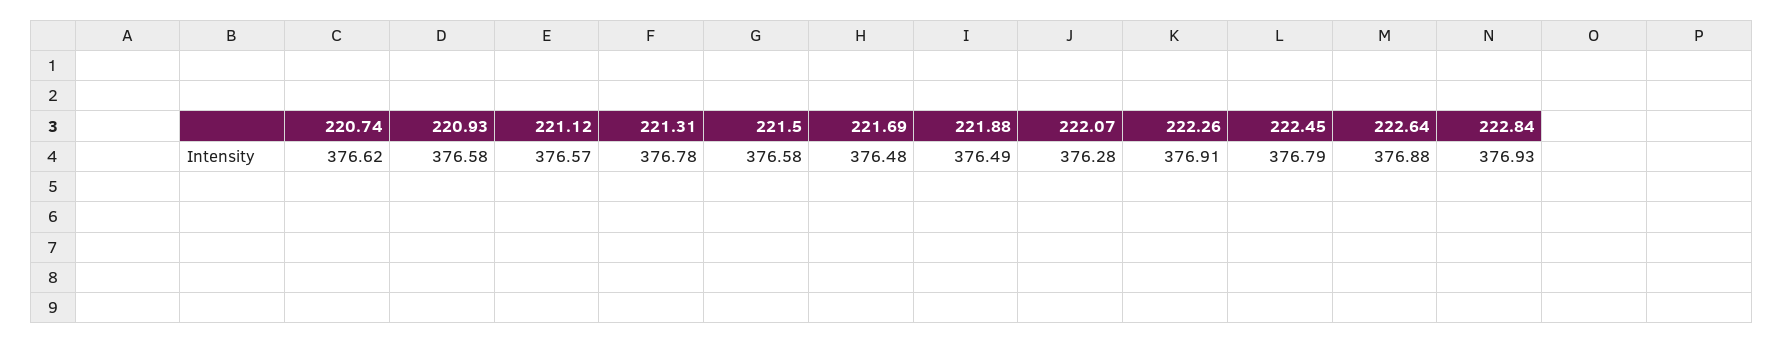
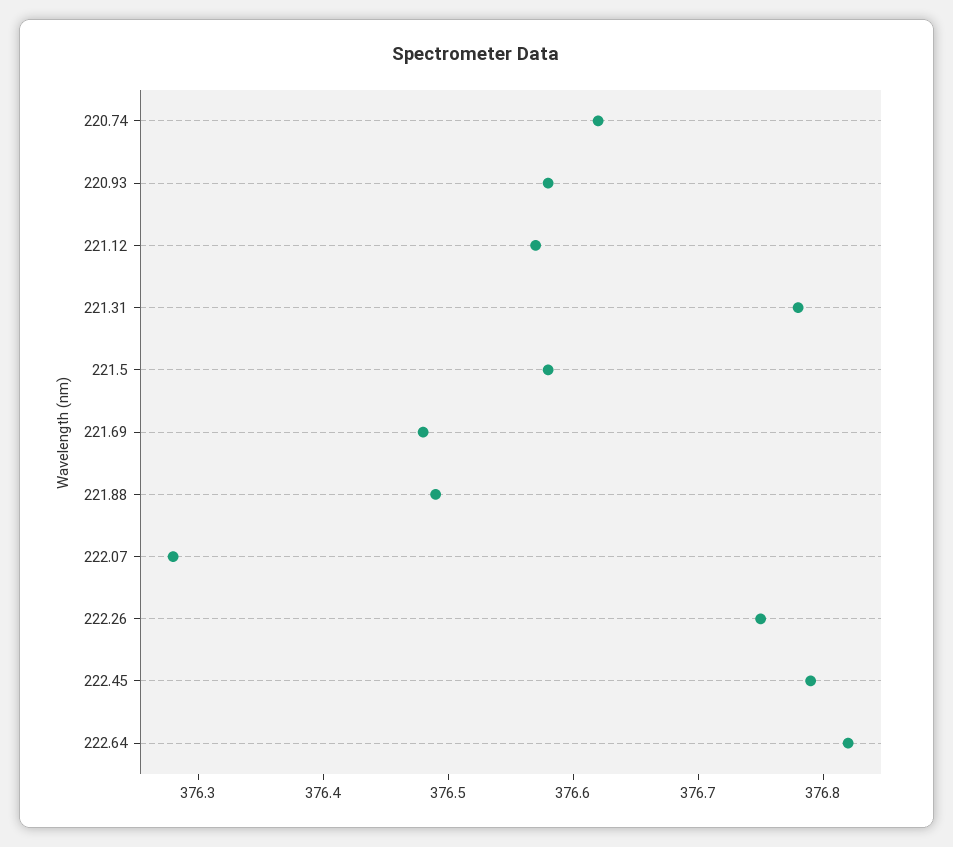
222.26: 376.91 -> 376.75
222.64: 376.88 -> 376.82
222.84: 376.93 -> none

